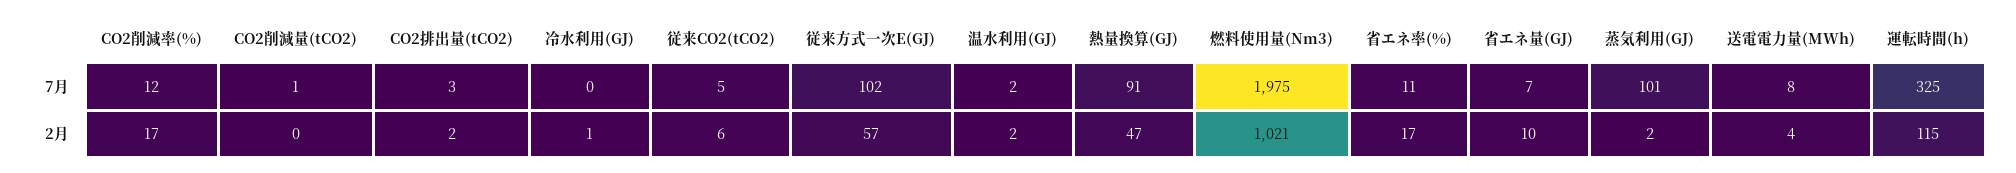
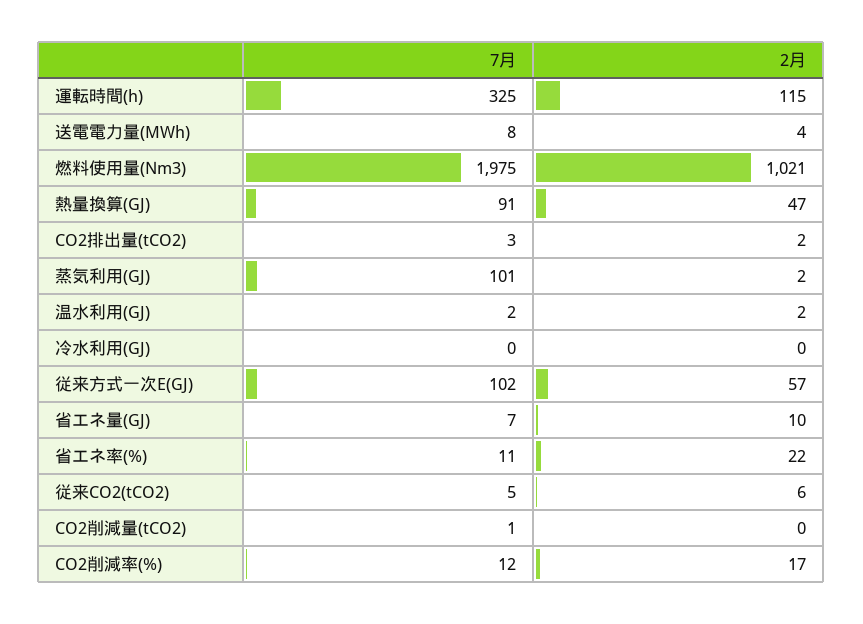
冷水利用(GJ), 2月: 1 -> 0
省エネ率(%), 2月: 17 -> 22

